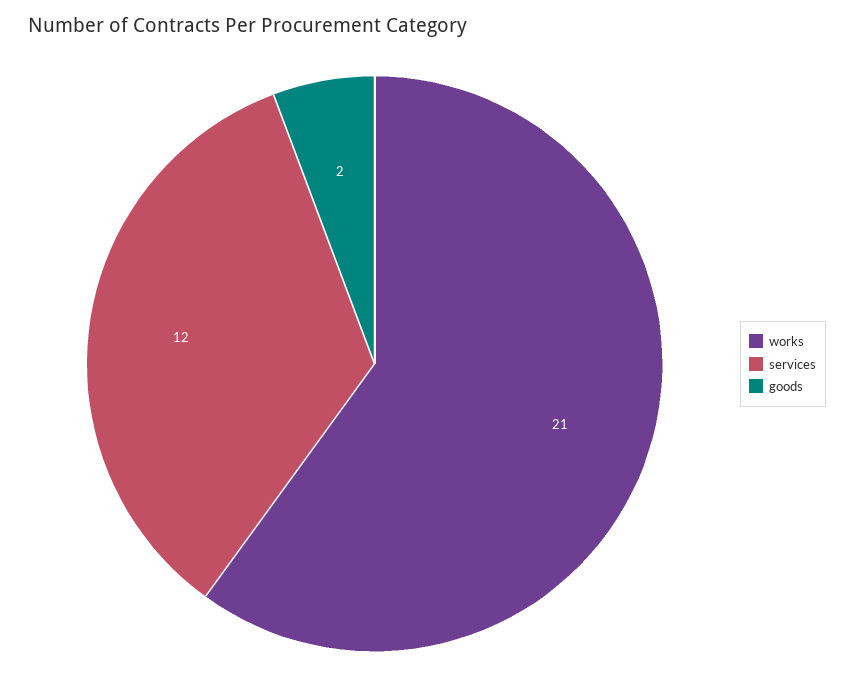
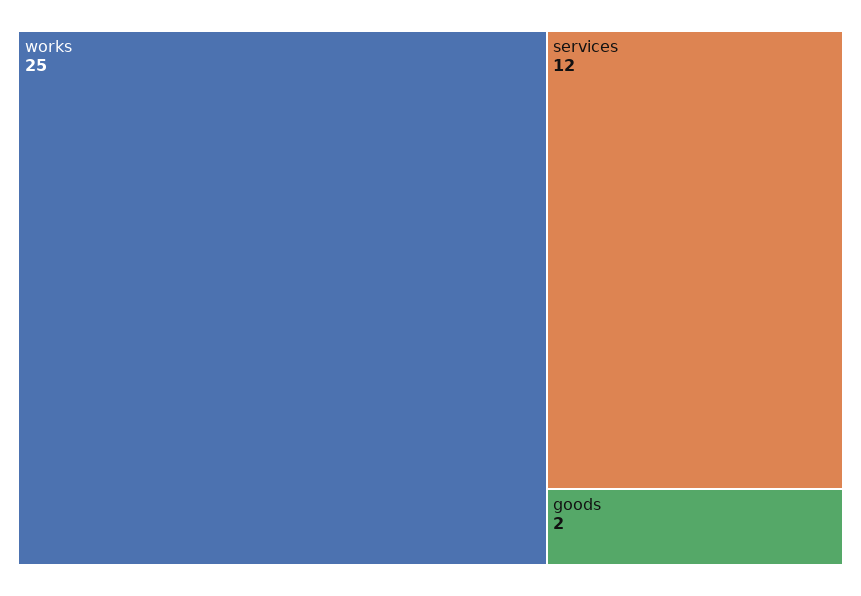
works: 21 -> 25

